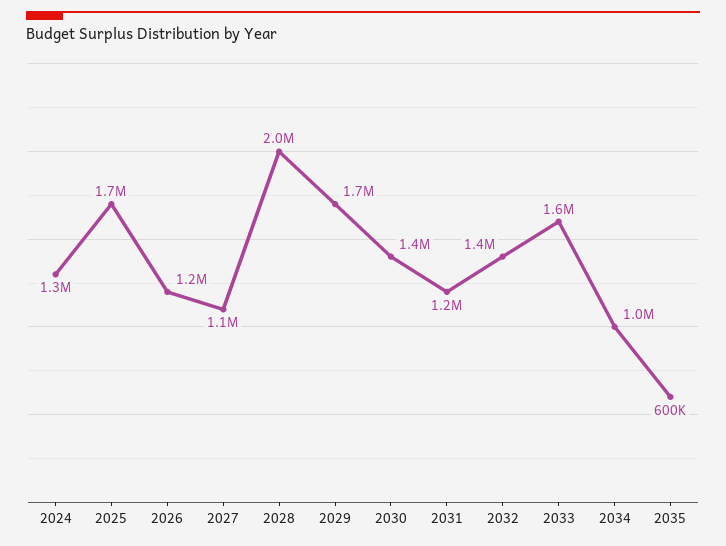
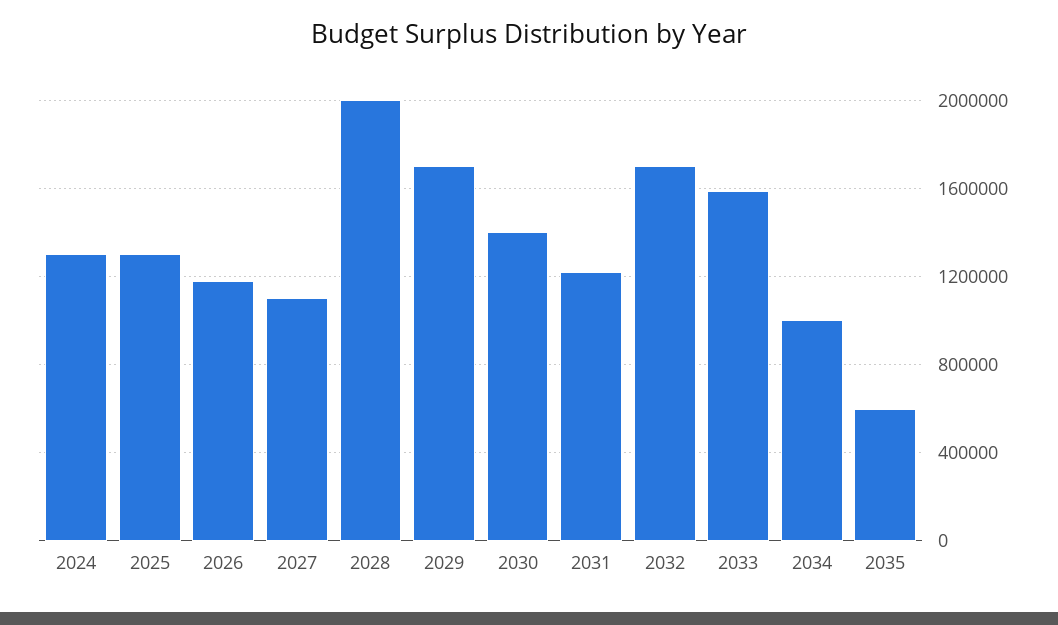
2025: 1700000 -> 1300000
2032: 1400000 -> 1700000

